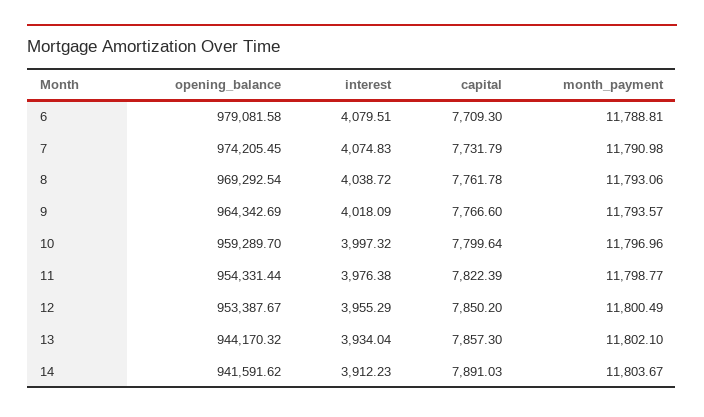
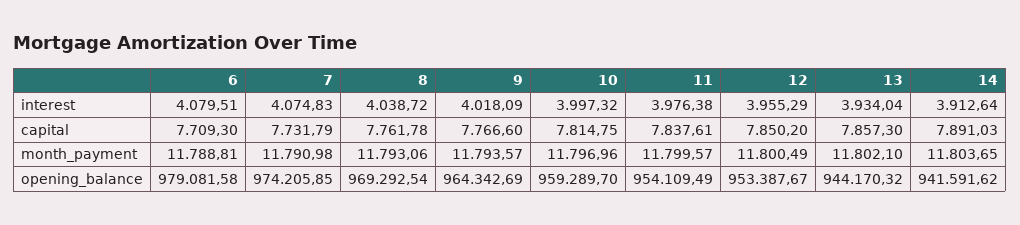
opening_balance, 7: 974205.45 -> 974205.85
capital, 10: 7799.64 -> 7814.75
opening_balance, 11: 954331.44 -> 954109.49
capital, 11: 7822.39 -> 7837.61
month_payment, 11: 11798.77 -> 11799.57
interest, 14: 3912.23 -> 3912.64
month_payment, 14: 11803.67 -> 11803.65

